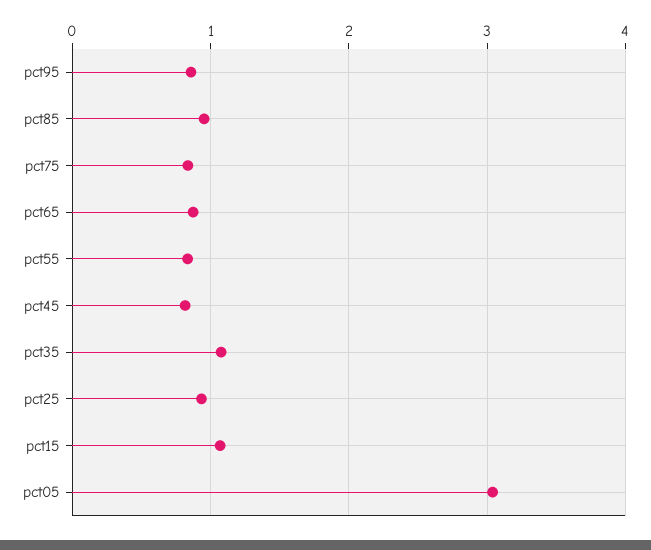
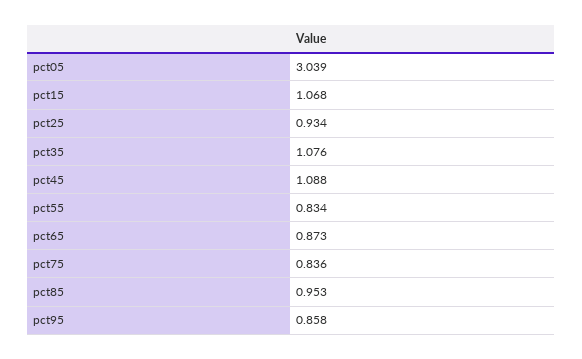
pct45: 0.8 -> 1.088

